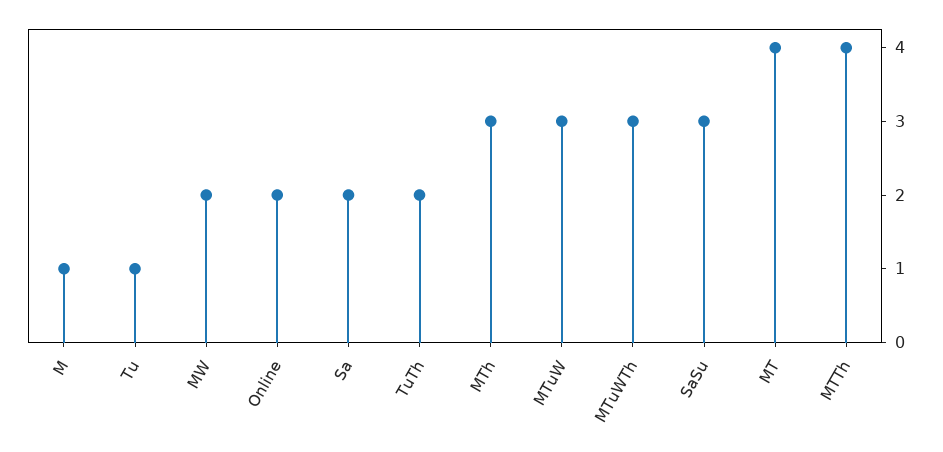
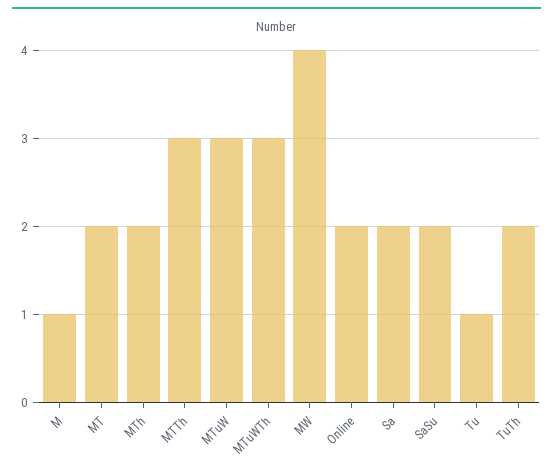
MW: 2 -> 4
MTh: 3 -> 2
SaSu: 3 -> 2
MT: 4 -> 2
MTTh: 4 -> 3

